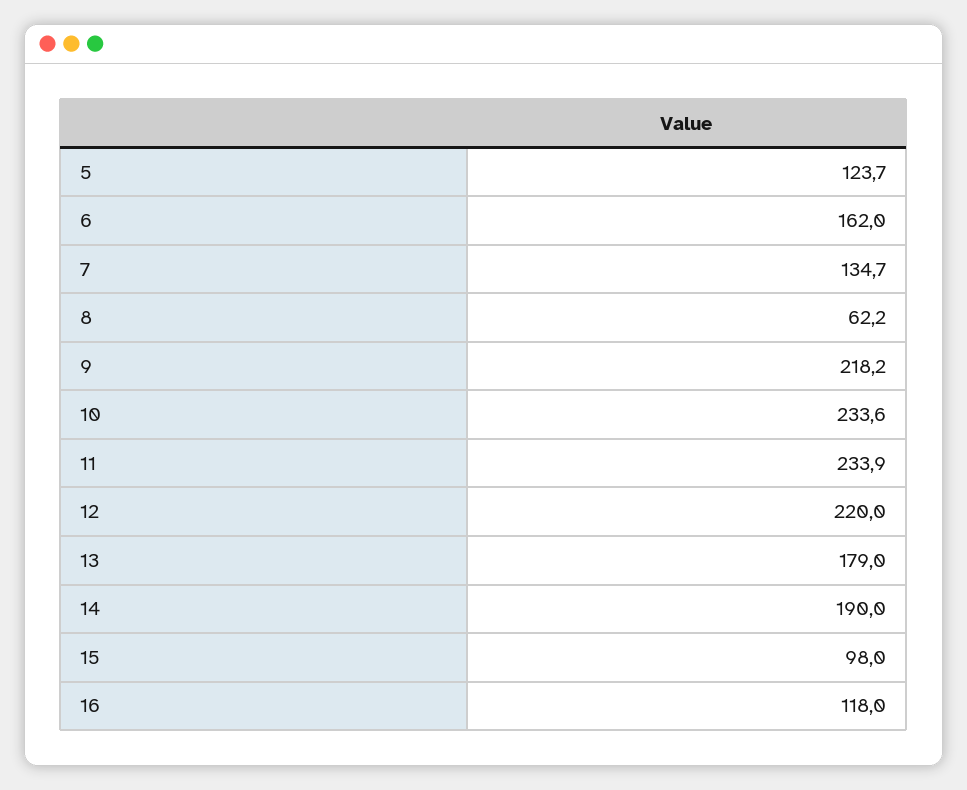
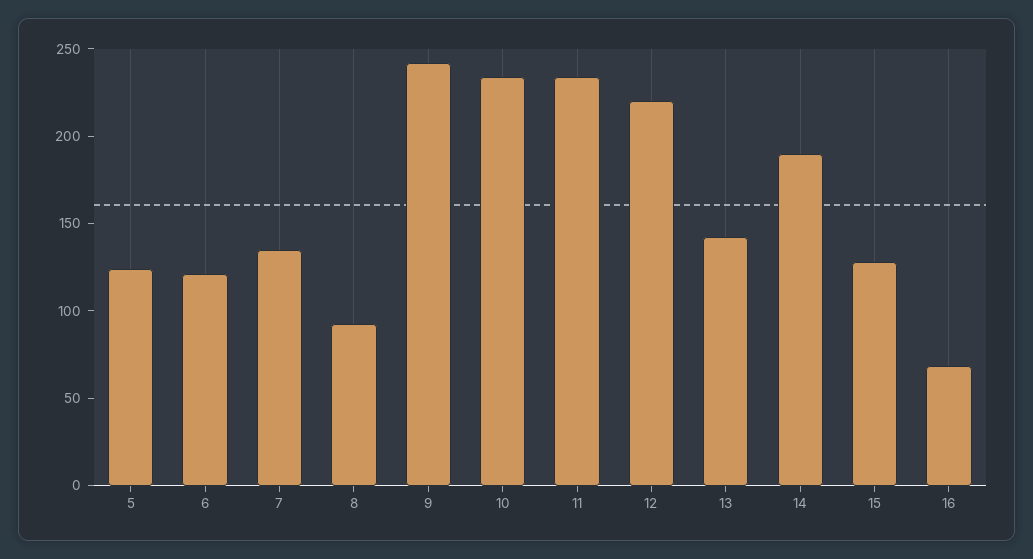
6: 162 -> 120
8: 62.2 -> 90
9: 218.2 -> 240
13: 179 -> 140
15: 98 -> 130
16: 118 -> 70

